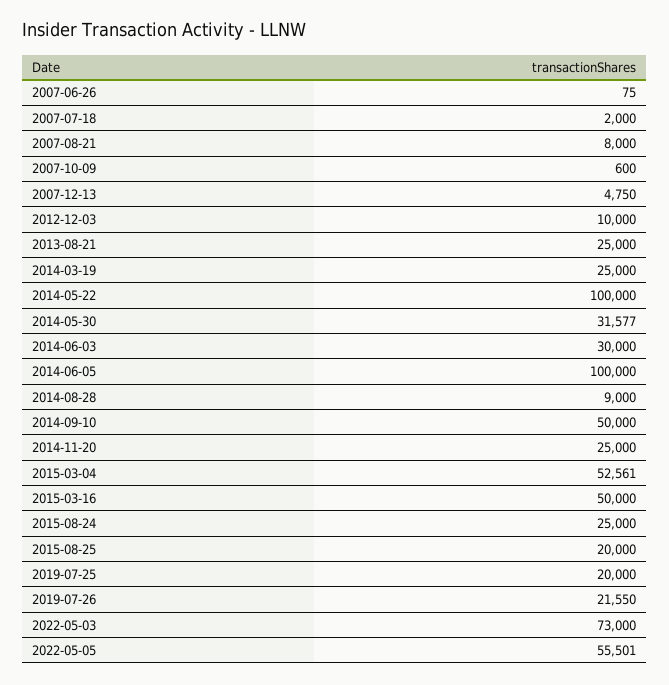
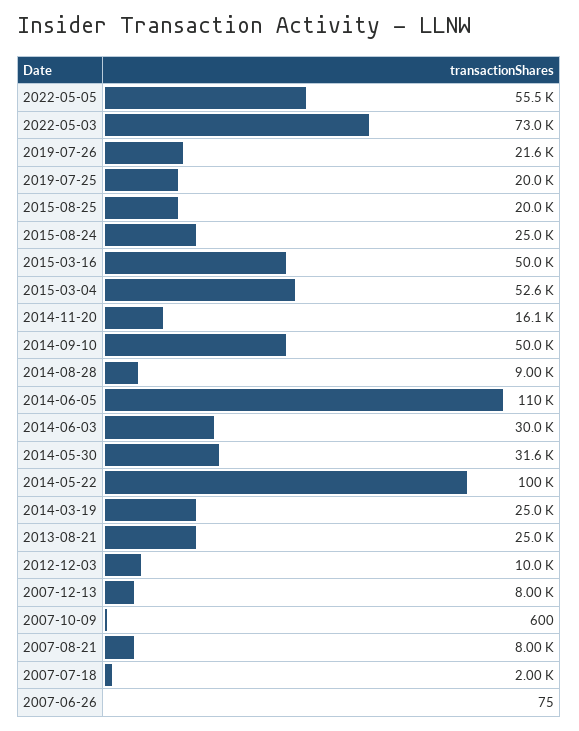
2007-12-13: 4750 -> 8000
2014-06-05: 100000 -> 110000
2014-11-20: 25000 -> 16100

